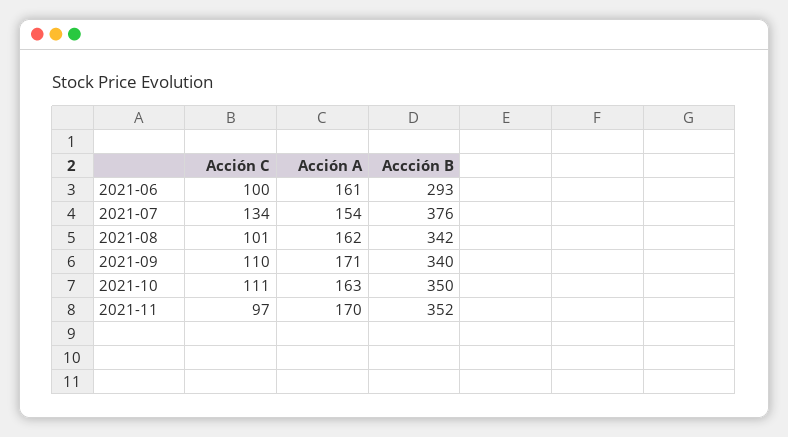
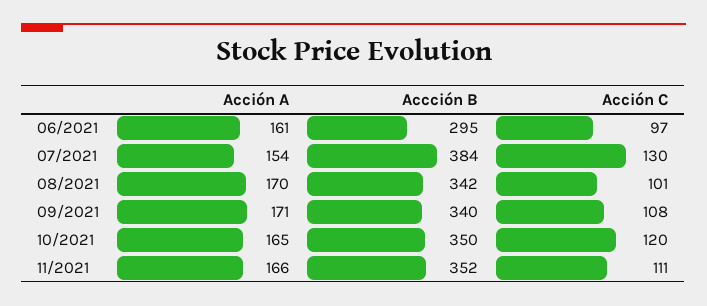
Acción C, 2021-06: 100 -> 97
Accción B, 2021-06: 293 -> 295
Acción C, 2021-07: 134 -> 130
Accción B, 2021-07: 376 -> 384
Acción A, 2021-08: 162 -> 170
Acción C, 2021-09: 110 -> 108
Acción C, 2021-10: 111 -> 120
Acción A, 2021-10: 163 -> 165
Acción C, 2021-11: 97 -> 111
Acción A, 2021-11: 170 -> 166

